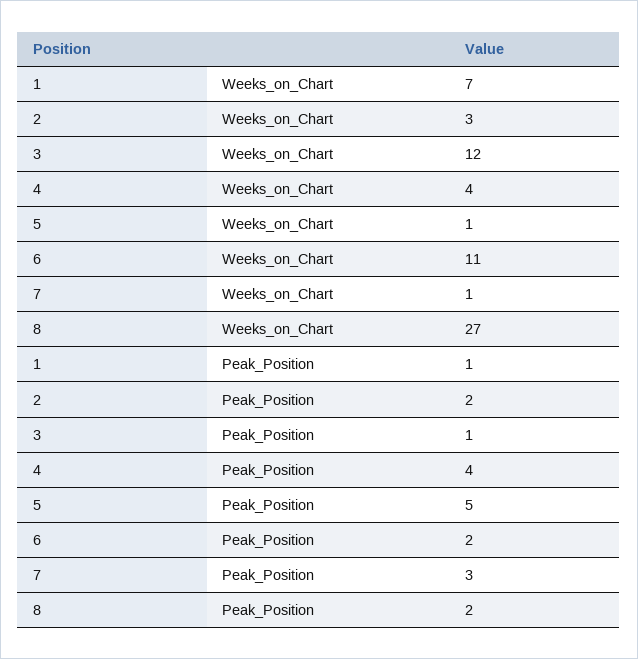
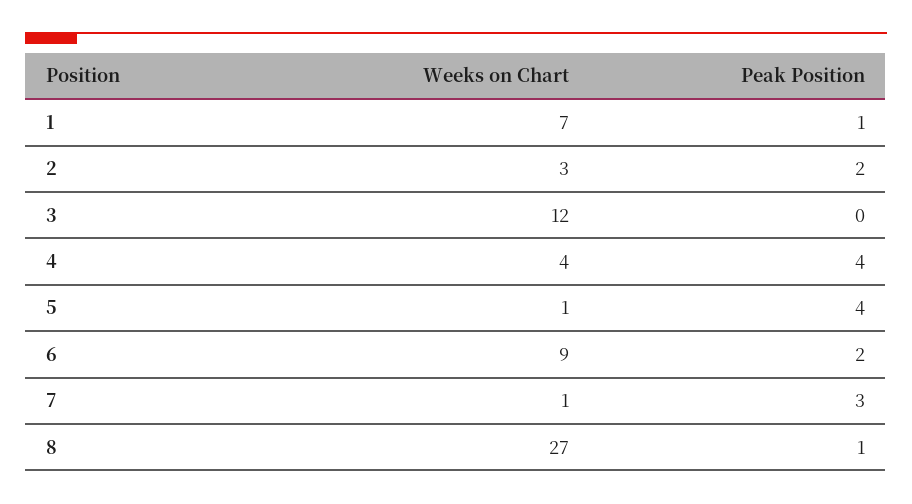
6, Weeks_on_Chart: 11 -> 9
3, Peak_Position: 1 -> 0
5, Peak_Position: 5 -> 4
8, Peak_Position: 2 -> 1

